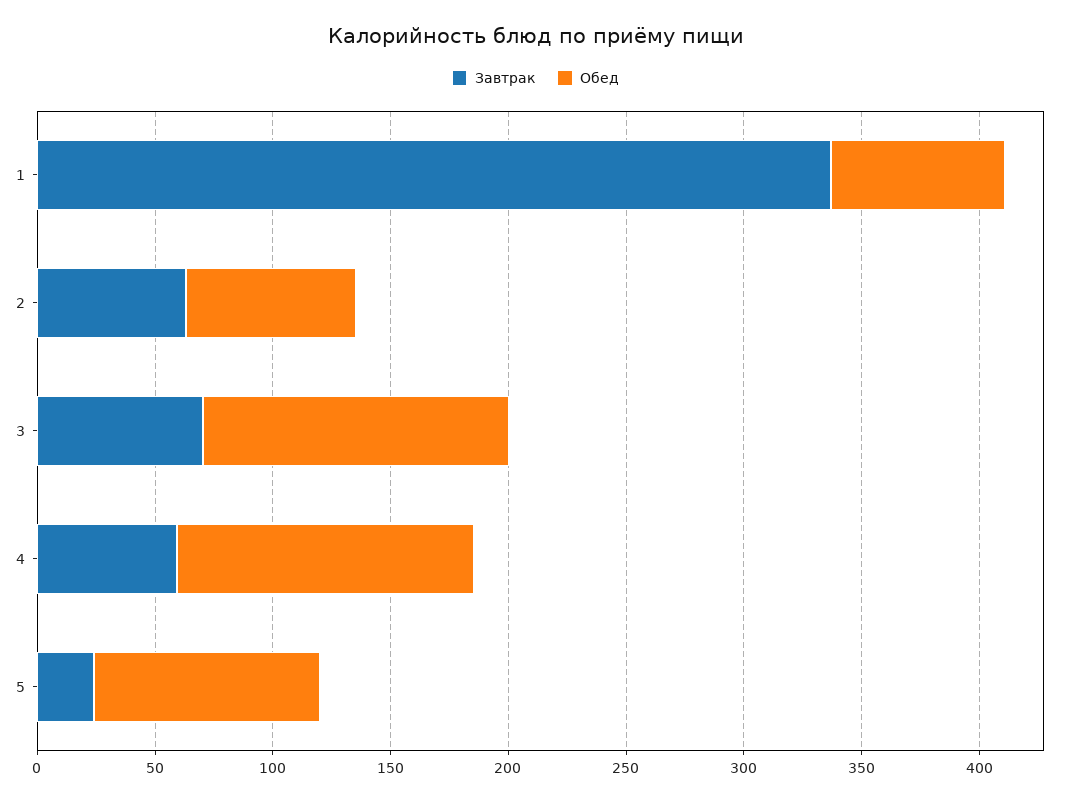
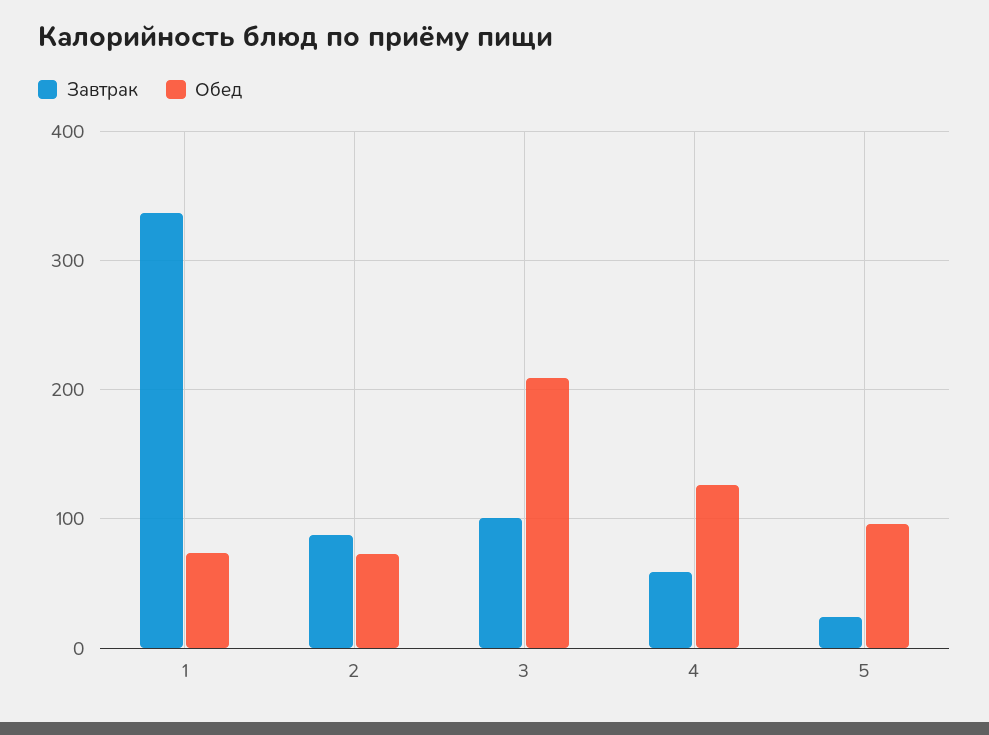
Завтрак, 2: 60 -> 90
Завтрак, 3: 70 -> 100
Обед, 3: 130 -> 210

